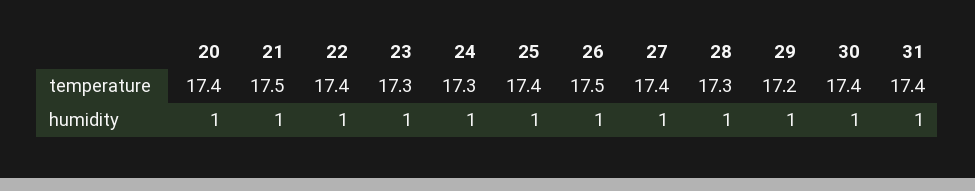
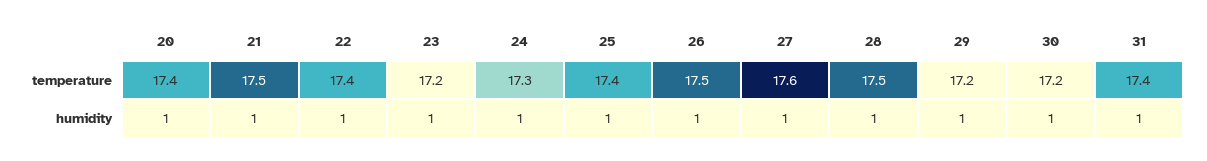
23, temperature: 17.3 -> 17.2
27, temperature: 17.4 -> 17.6
28, temperature: 17.3 -> 17.5
30, temperature: 17.4 -> 17.2

